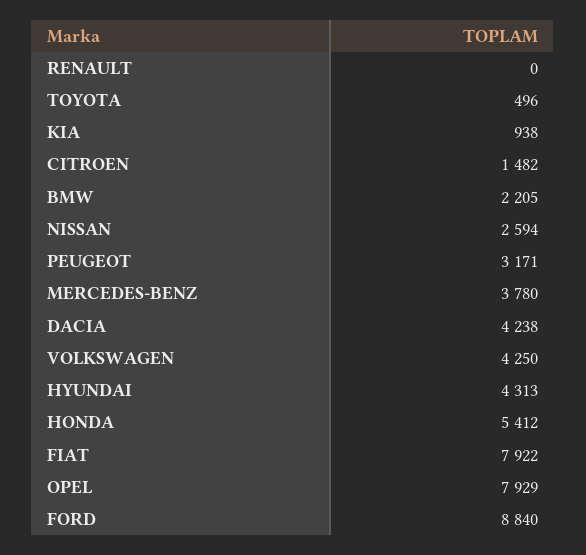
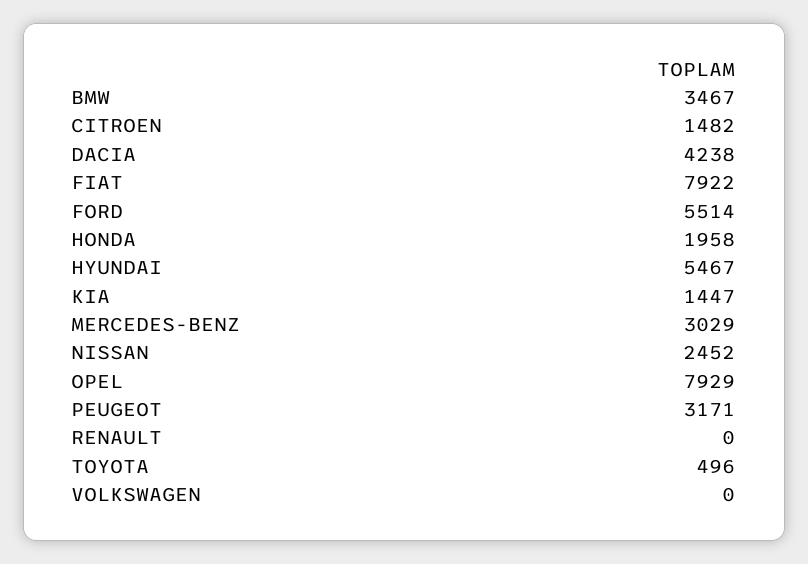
KIA: 938 -> 1447
BMW: 2205 -> 3467
NISSAN: 2594 -> 2452
MERCEDES-BENZ: 3780 -> 3029
VOLKSWAGEN: 4250 -> 0
HYUNDAI: 4313 -> 5467
HONDA: 5412 -> 1958
FORD: 8840 -> 5514

